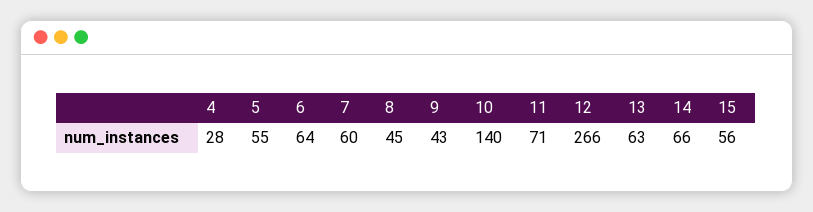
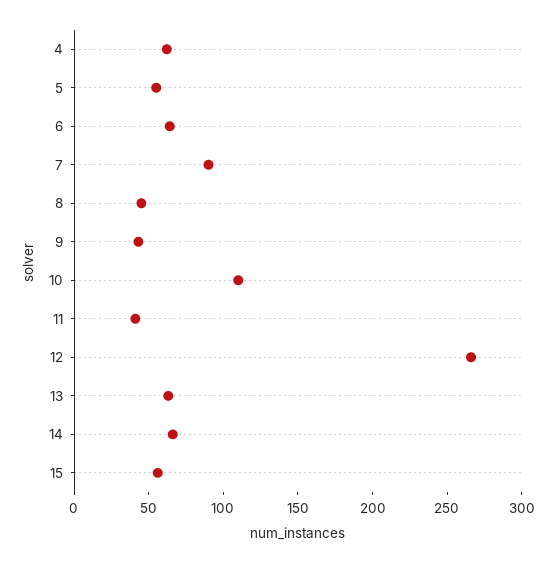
4: 28 -> 60
7: 60 -> 90
10: 140 -> 110
11: 71 -> 40

